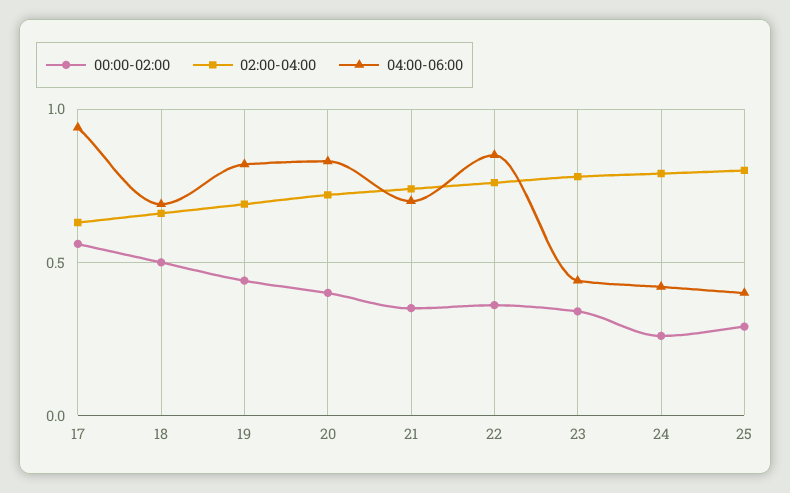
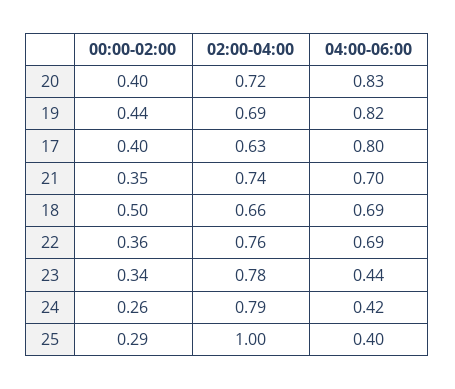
00:00-02:00, 17: 0.55 -> 0.4
04:00-06:00, 17: 0.95 -> 0.8
04:00-06:00, 22: 0.85 -> 0.69
02:00-04:00, 25: 0.8 -> 1

